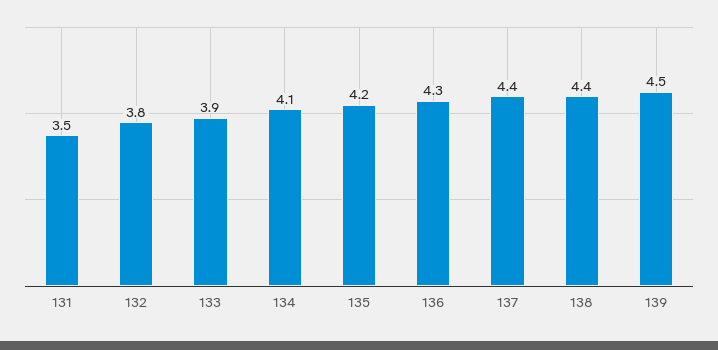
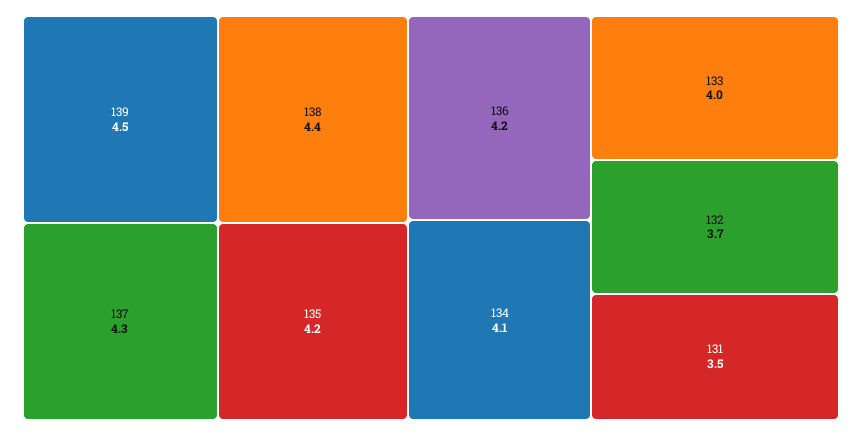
132: 3.8 -> 3.7
133: 3.9 -> 4
136: 4.3 -> 4.2
137: 4.4 -> 4.3

